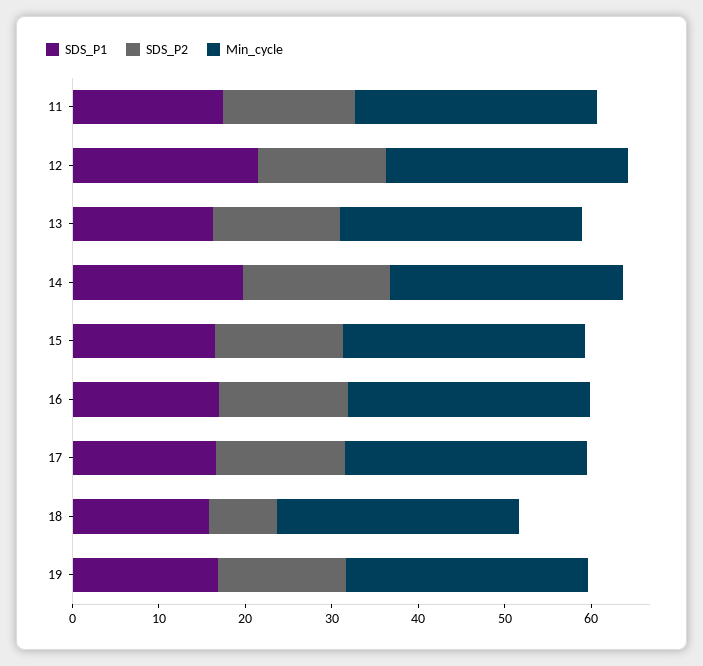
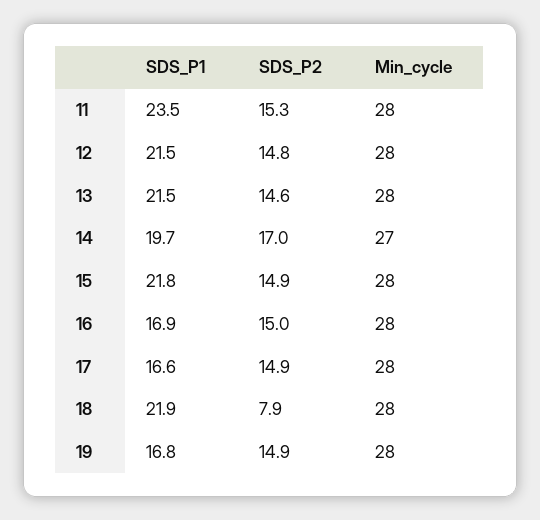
SDS_P1, 11: 18 -> 23.5
SDS_P1, 13: 16 -> 21.5
SDS_P1, 15: 16 -> 21.8
SDS_P1, 18: 16 -> 21.9

